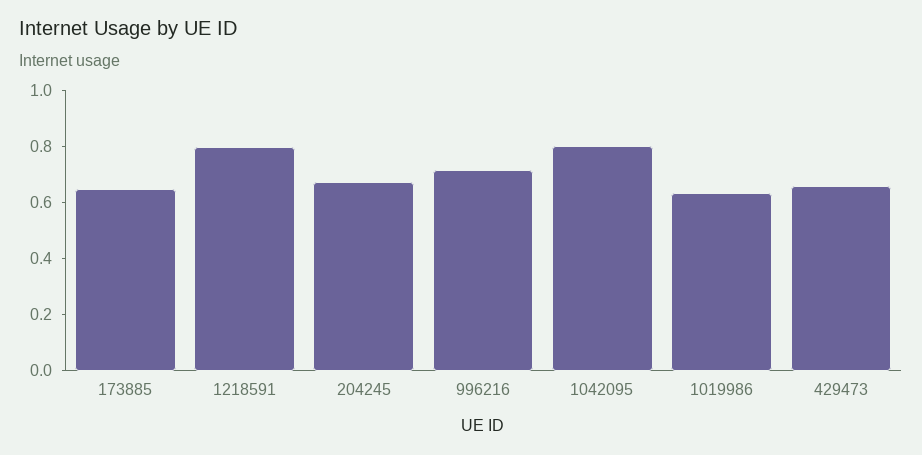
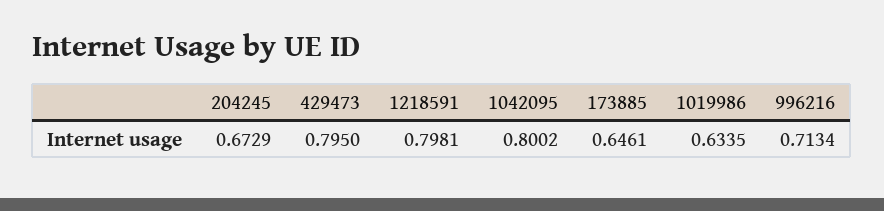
429473: 0.65 -> 0.795

